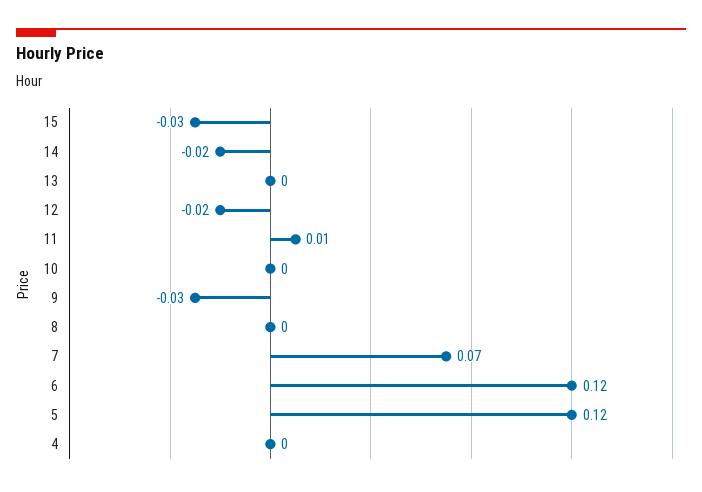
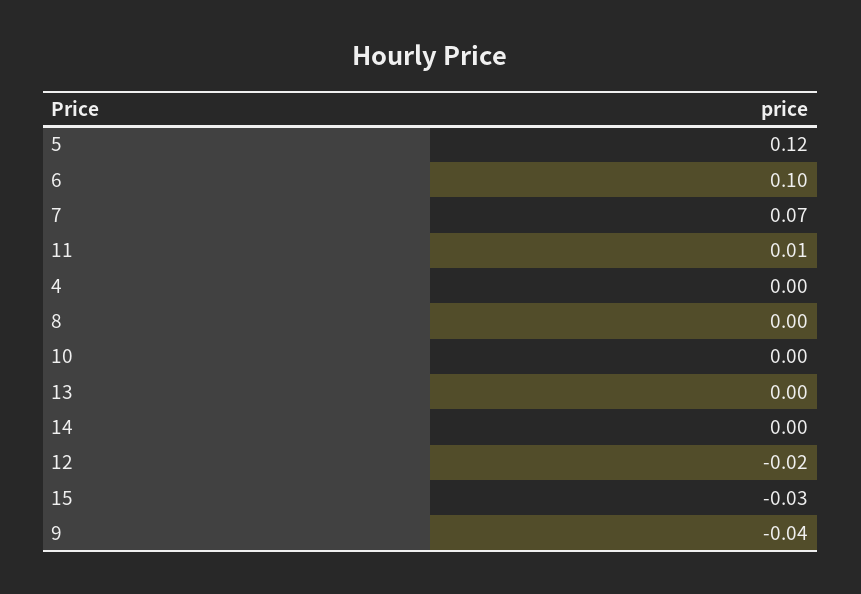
14: -0.02 -> 0
9: -0.03 -> -0.04
6: 0.12 -> 0.1

